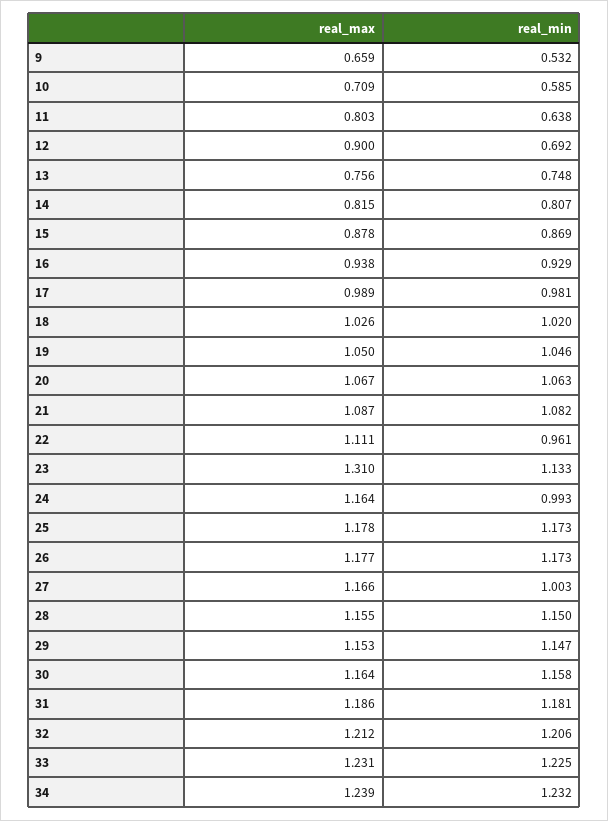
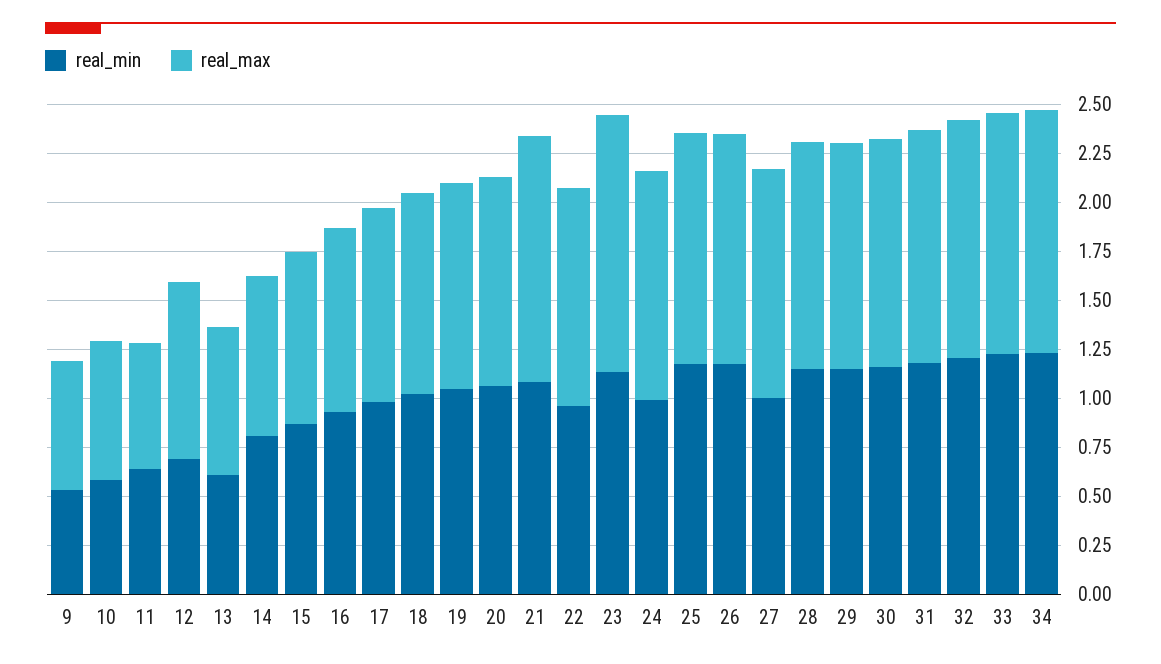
real_max, 11: 0.803 -> 0.65
real_min, 13: 0.748 -> 0.6
real_max, 21: 1.087 -> 1.25

